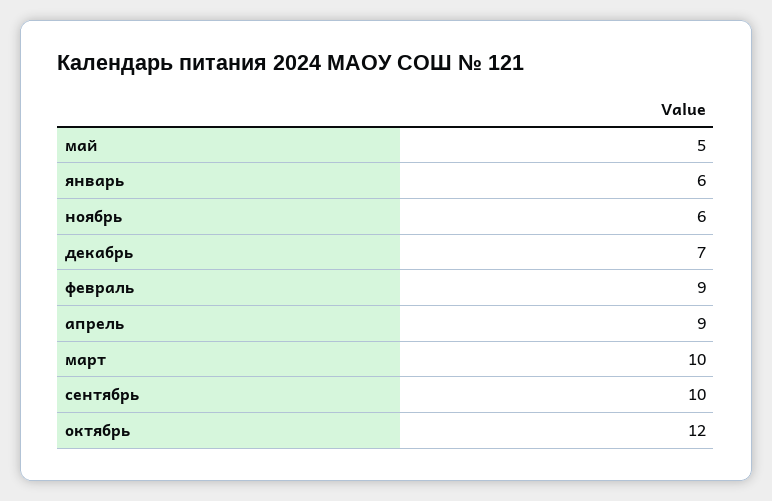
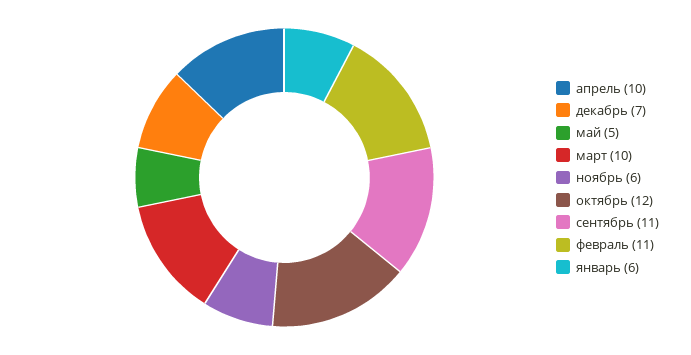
февраль: 9 -> 11
апрель: 9 -> 10
сентябрь: 10 -> 11

